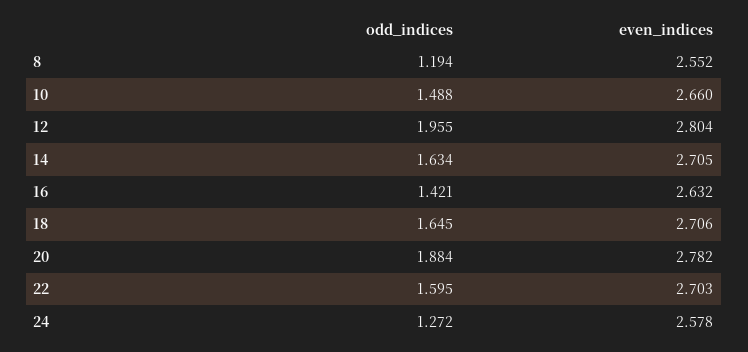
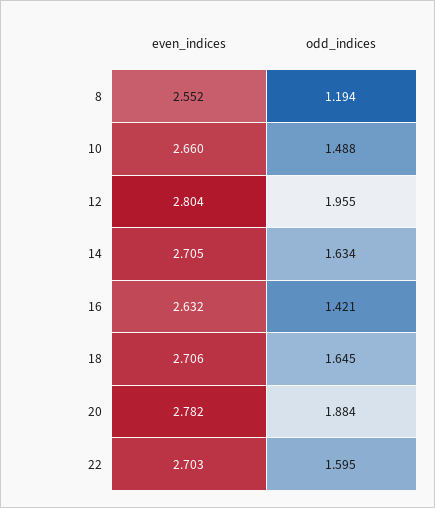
odd_indices, 24: 1.272 -> none
even_indices, 24: 2.578 -> none

